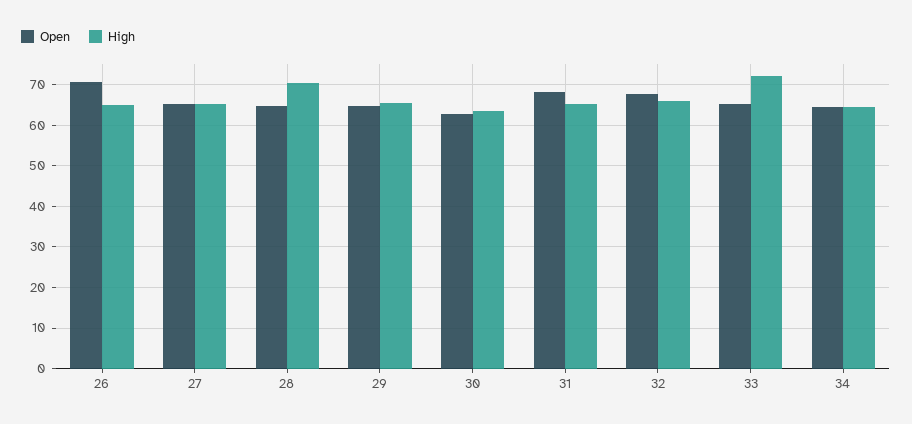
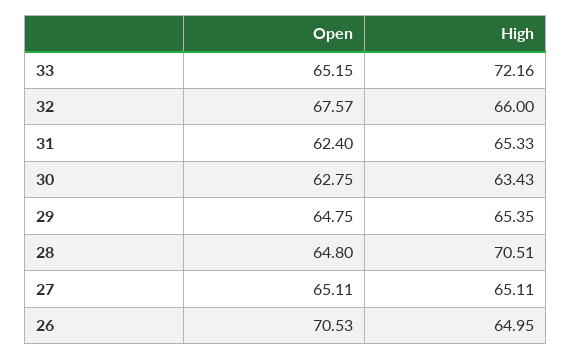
Open, 31: 68 -> 62.4
Open, 34: 64 -> none
High, 34: 64 -> none

